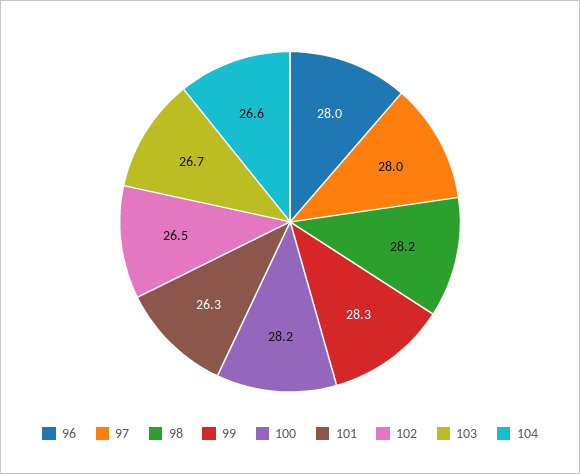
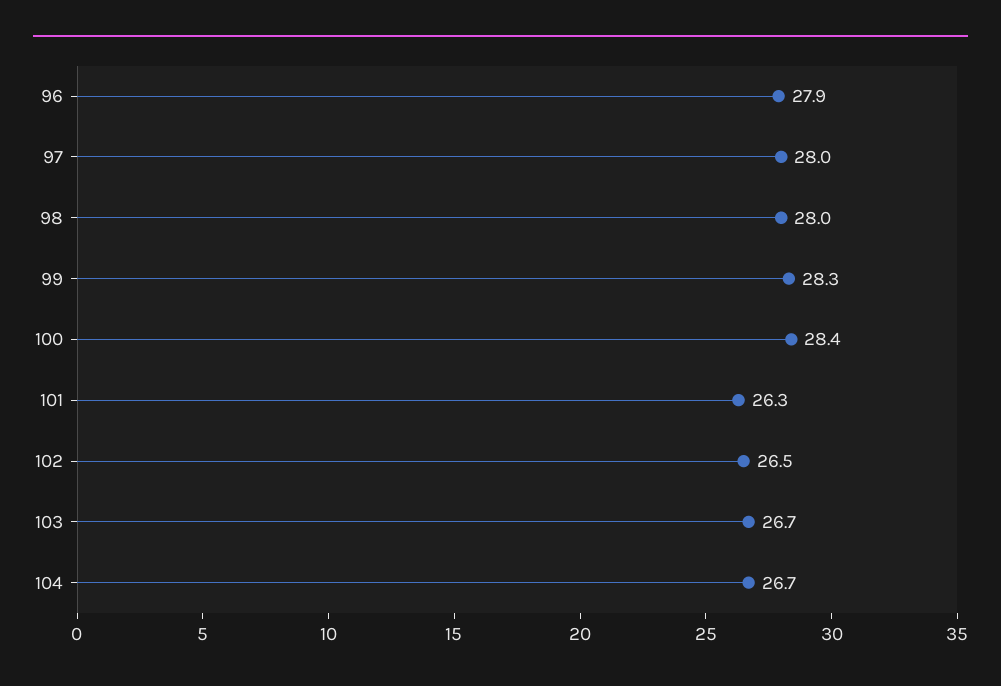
96: 28 -> 27.9
98: 28.2 -> 28
100: 28.2 -> 28.4
104: 26.6 -> 26.7

